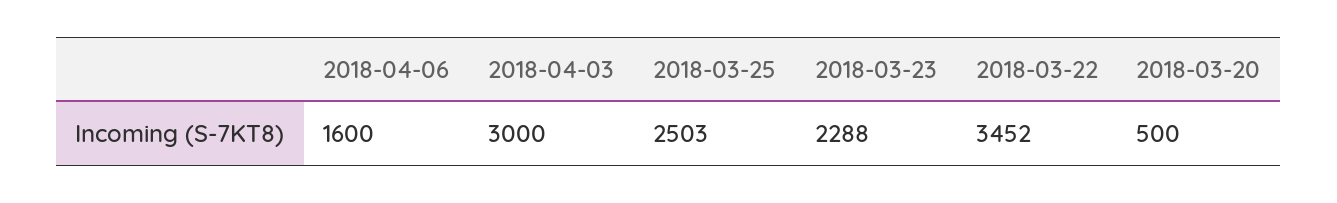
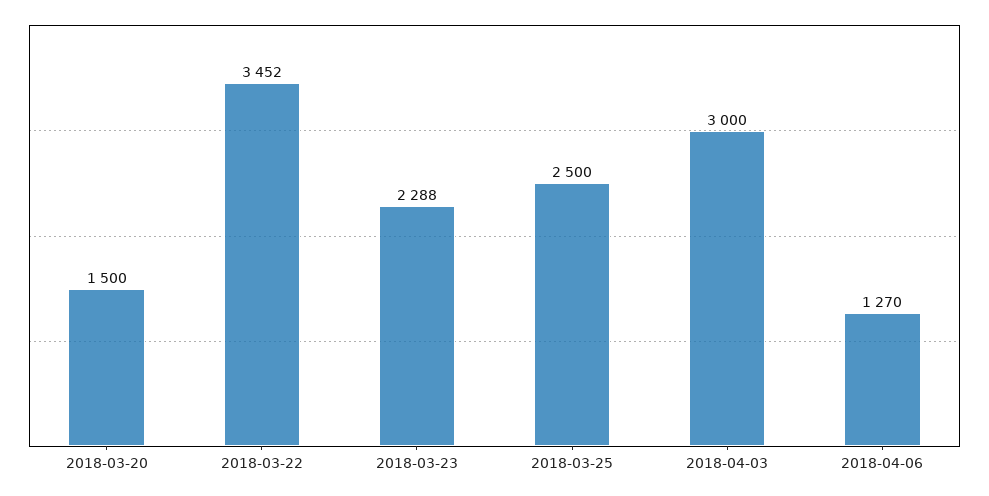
2018-04-06: 1600 -> 1270
2018-03-25: 2503 -> 2500
2018-03-20: 500 -> 1500

